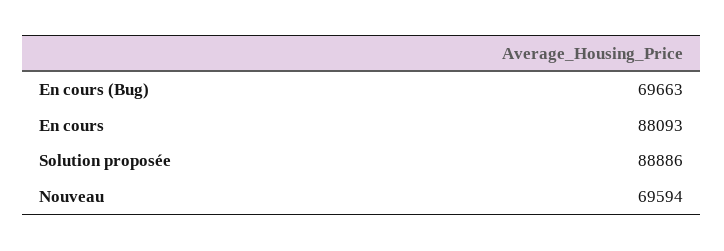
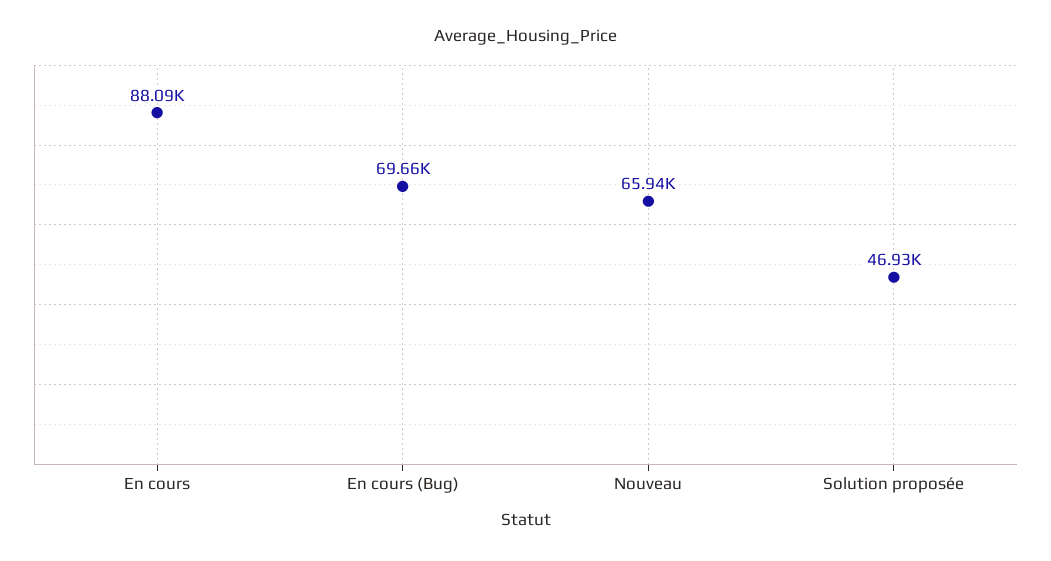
Solution proposée: 88886 -> 46930
Nouveau: 69594 -> 65940

